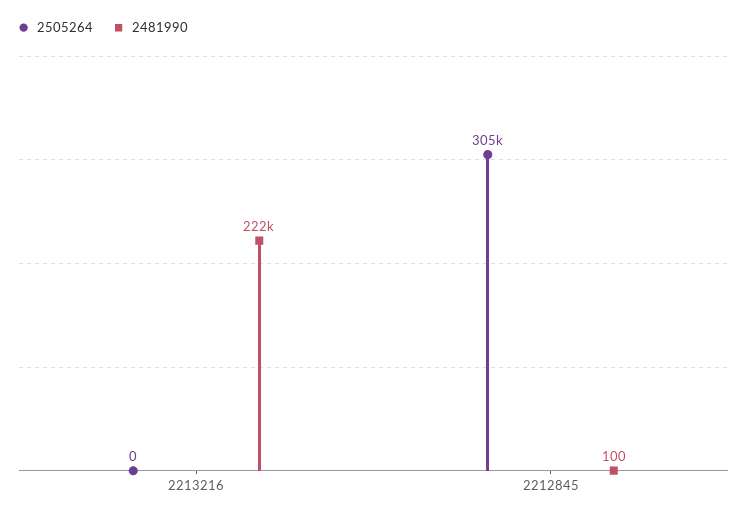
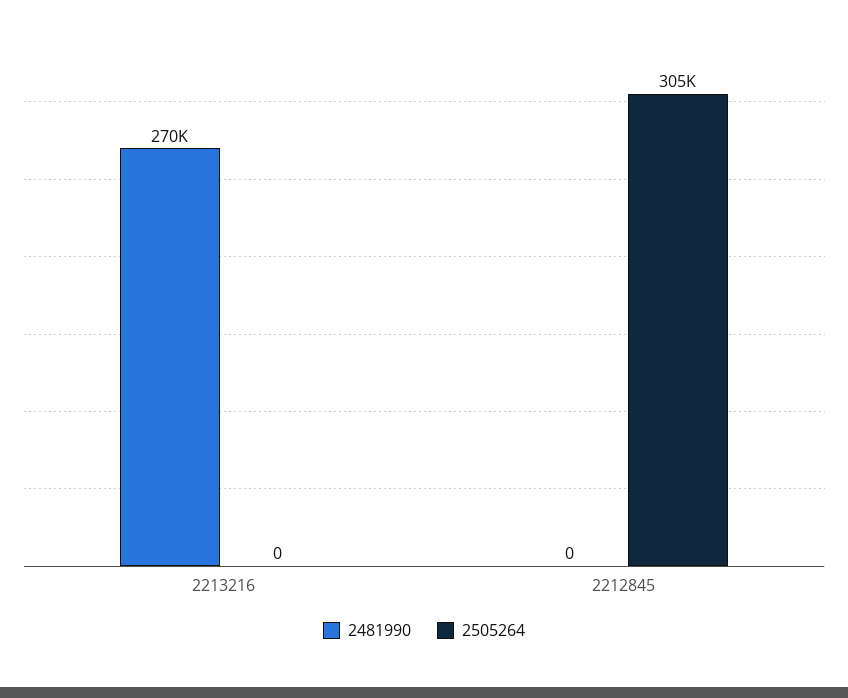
2481990, 2213216: 222000 -> 270000
2481990, 2212845: 100 -> 0

